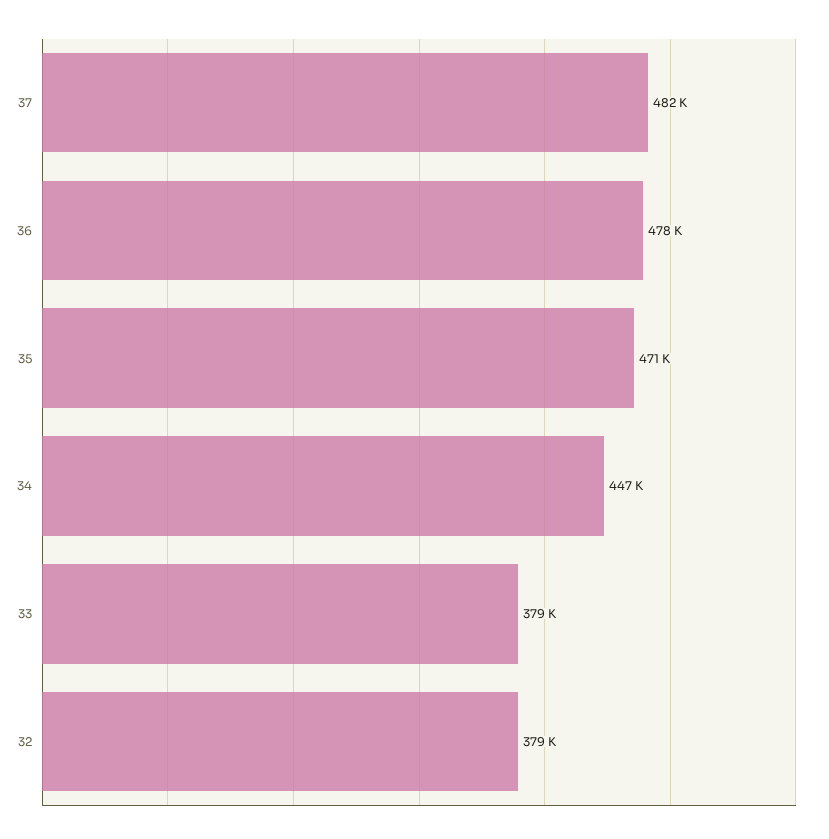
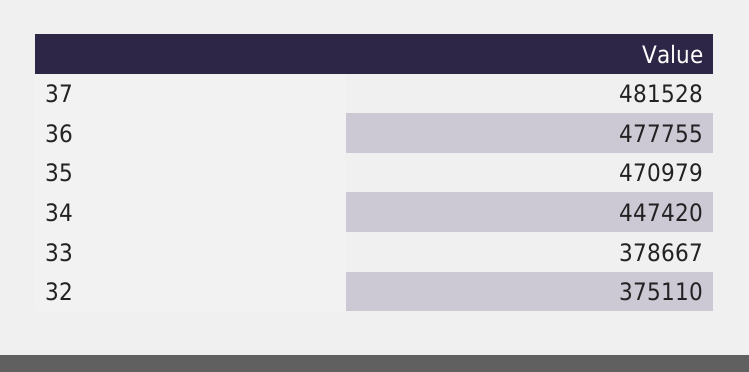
32: 379000 -> 375110

